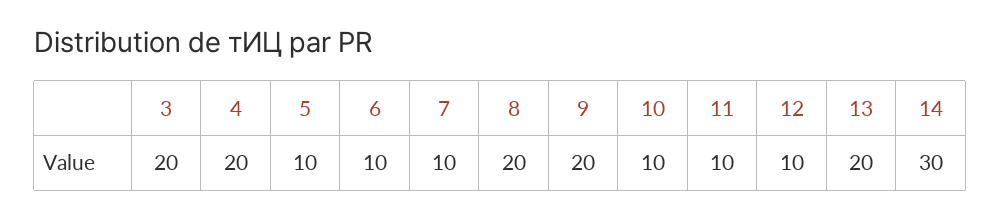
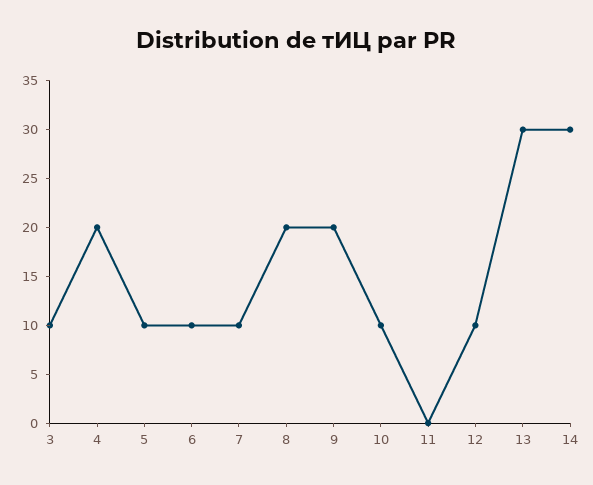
3: 20 -> 10
11: 10 -> 0
13: 20 -> 30

